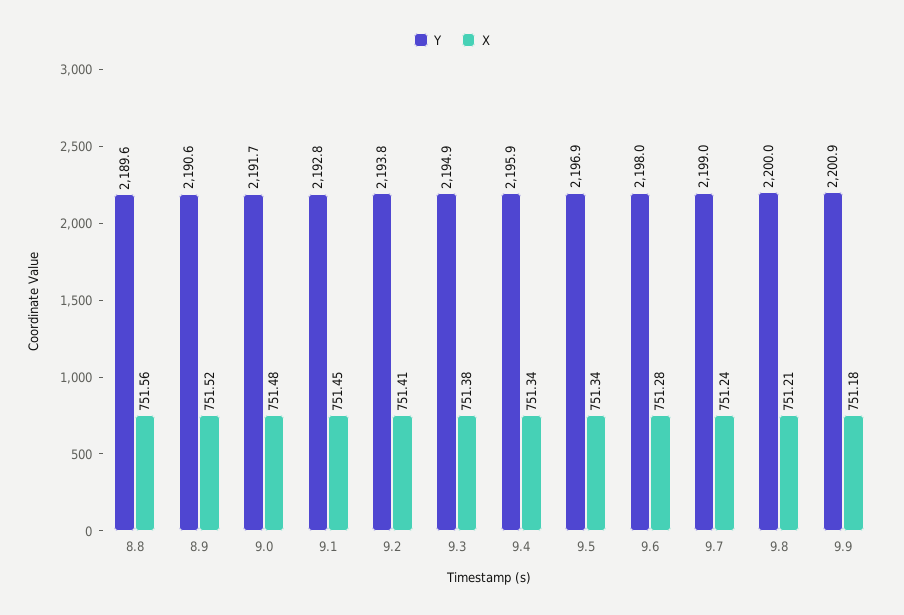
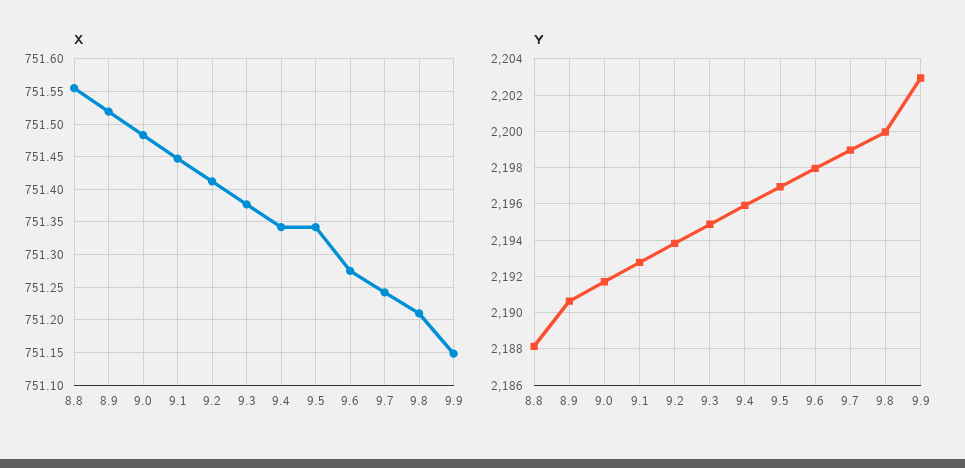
Y, 8.8: 2189.6 -> 2188
Y, 9.9: 2200.9 -> 2203
X, 9.9: 751.18 -> 751.15

